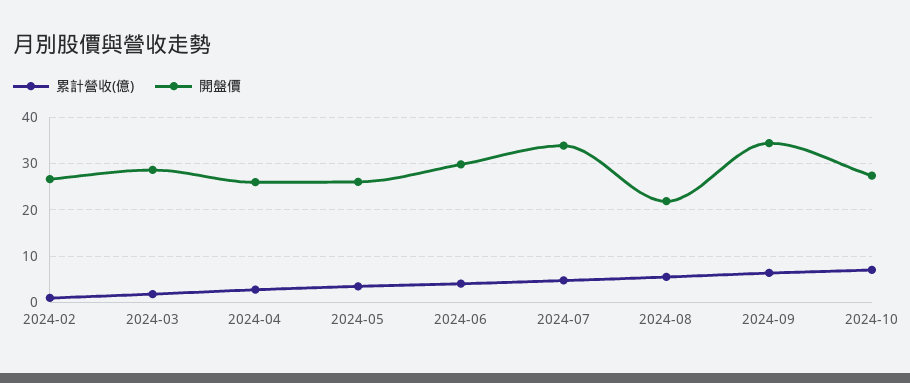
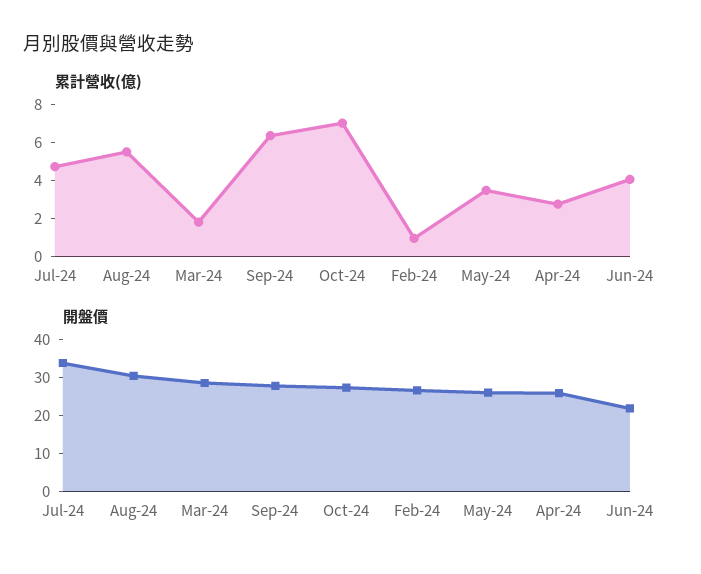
開盤價, 2024-06: 30 -> 22.5
開盤價, 2024-08: 22 -> 30
開盤價, 2024-09: 34 -> 27.5

